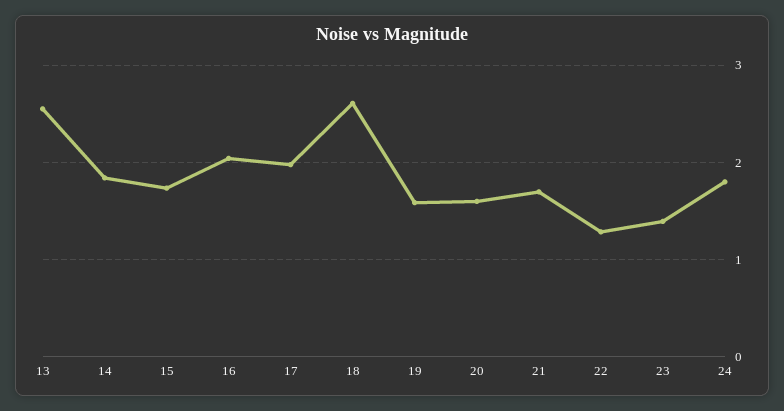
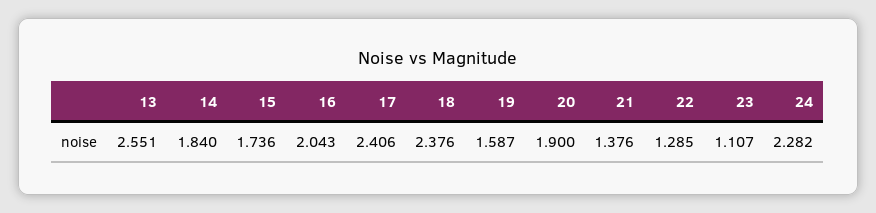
17: 2 -> 2.406
18: 2.6 -> 2.376
20: 1.6 -> 1.9
21: 1.7 -> 1.376
23: 1.4 -> 1.107
24: 1.8 -> 2.282

